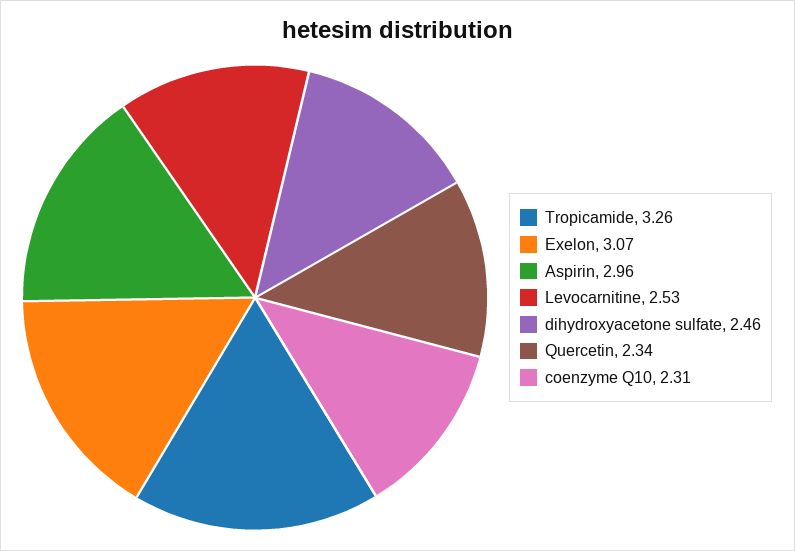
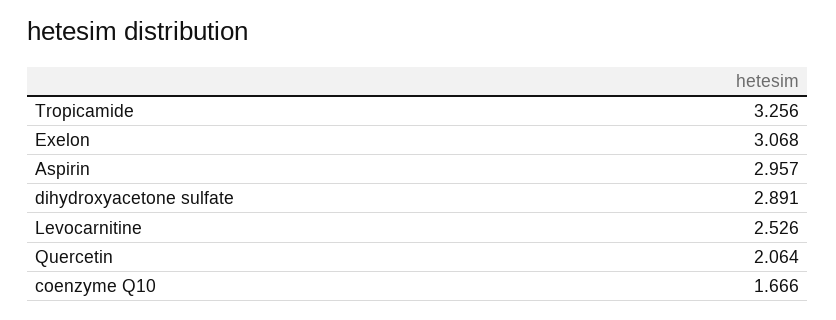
dihydroxyacetone sulfate: 2.46 -> 2.891
Quercetin: 2.34 -> 2.064
coenzyme Q10: 2.31 -> 1.666

